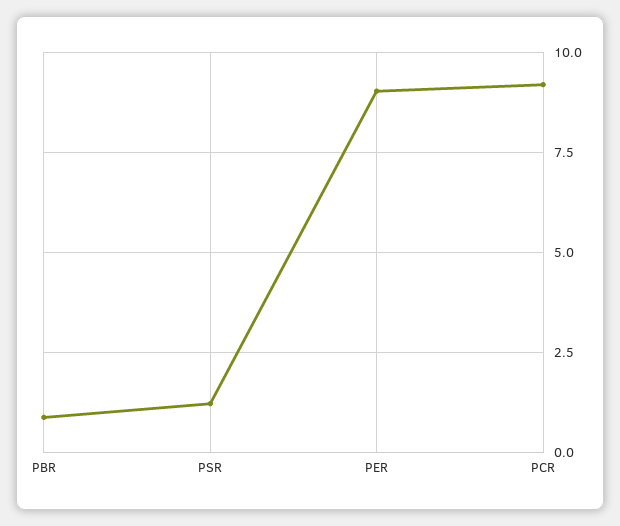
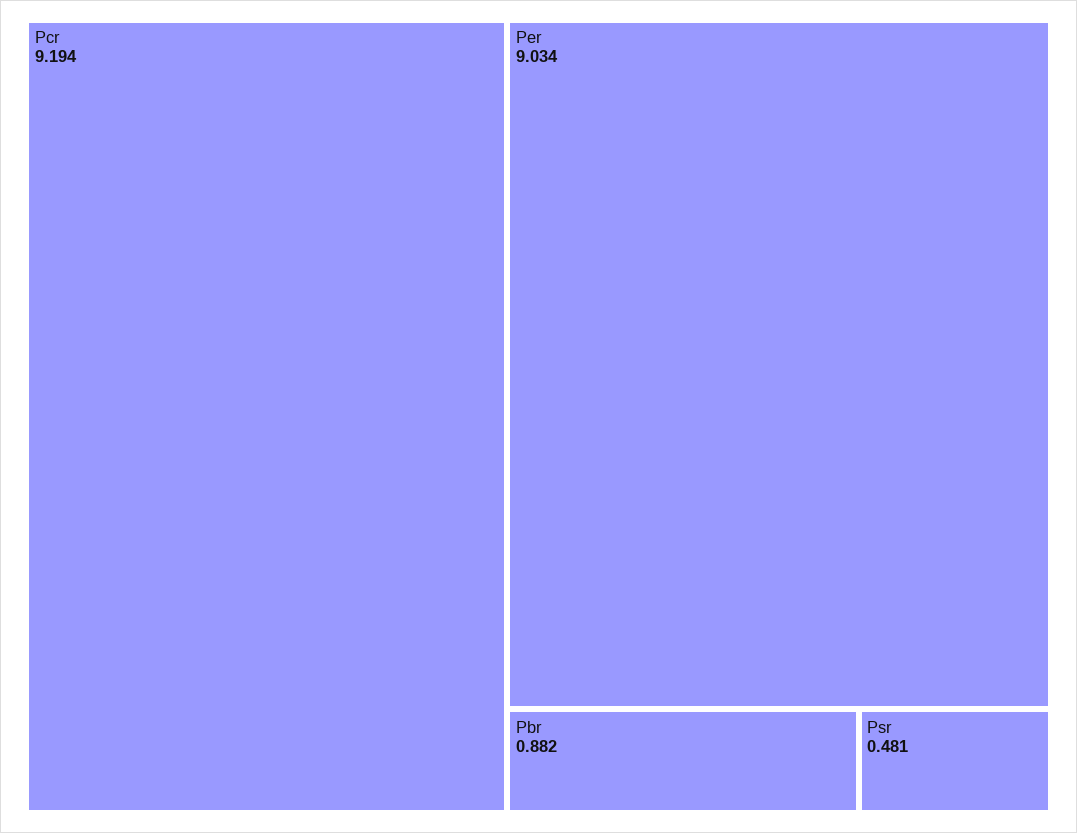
PSR: 1.25 -> 0.481

